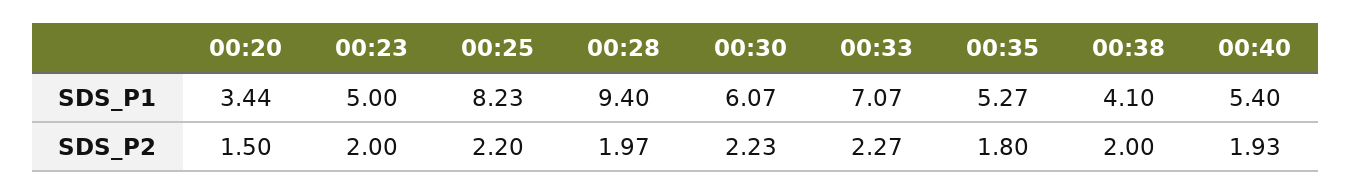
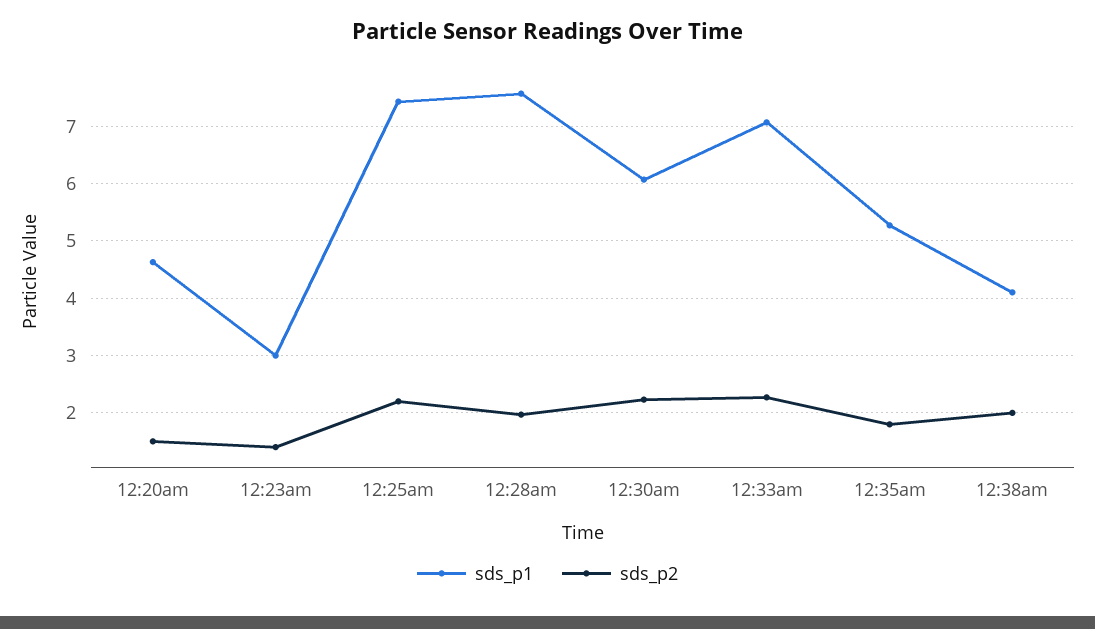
SDS_P1, 00:20: 3.44 -> 4.6
SDS_P1, 00:23: 5 -> 3
SDS_P1, 00:25: 8.23 -> 7.4
SDS_P1, 00:28: 9.4 -> 7.6
SDS_P1, 00:40: 5.4 -> none
SDS_P2, 00:23: 2 -> 1.4
SDS_P2, 00:40: 1.93 -> none

